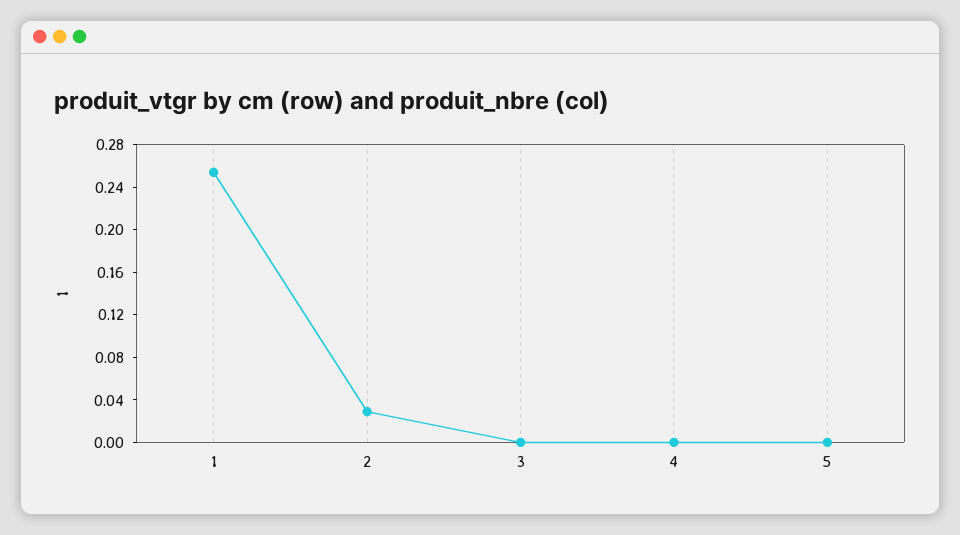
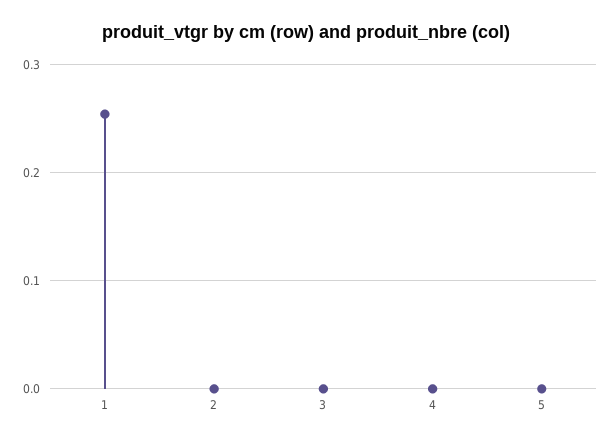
2: 0.03 -> 0

